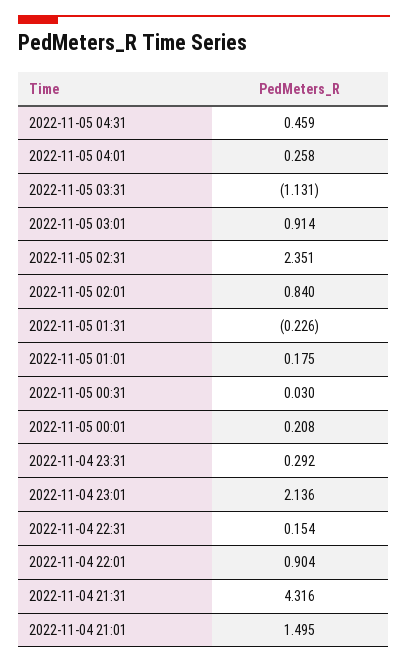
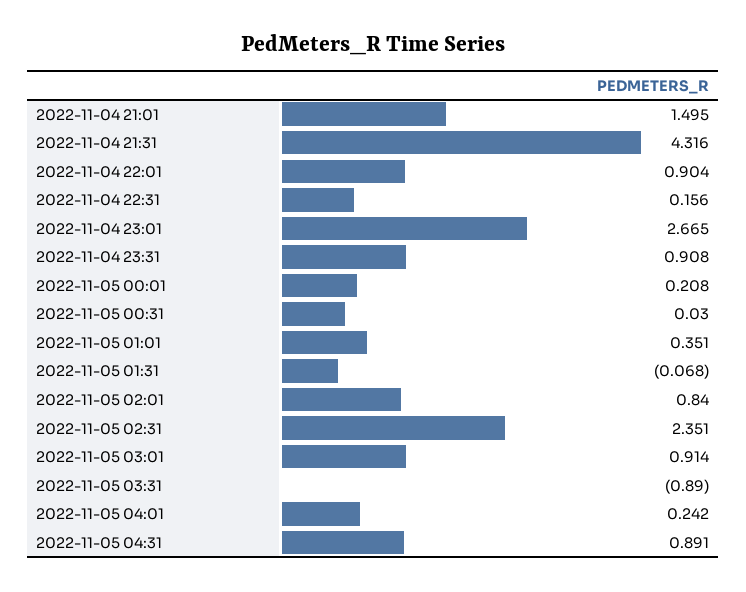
2022-11-05 04:31: 0.459 -> 0.891
2022-11-05 04:01: 0.258 -> 0.242
2022-11-05 03:31: -1.131 -> -0.89
2022-11-05 01:31: -0.226 -> -0.068
2022-11-05 01:01: 0.175 -> 0.351
2022-11-04 23:31: 0.292 -> 0.908
2022-11-04 23:01: 2.136 -> 2.665
2022-11-04 22:31: 0.154 -> 0.156

